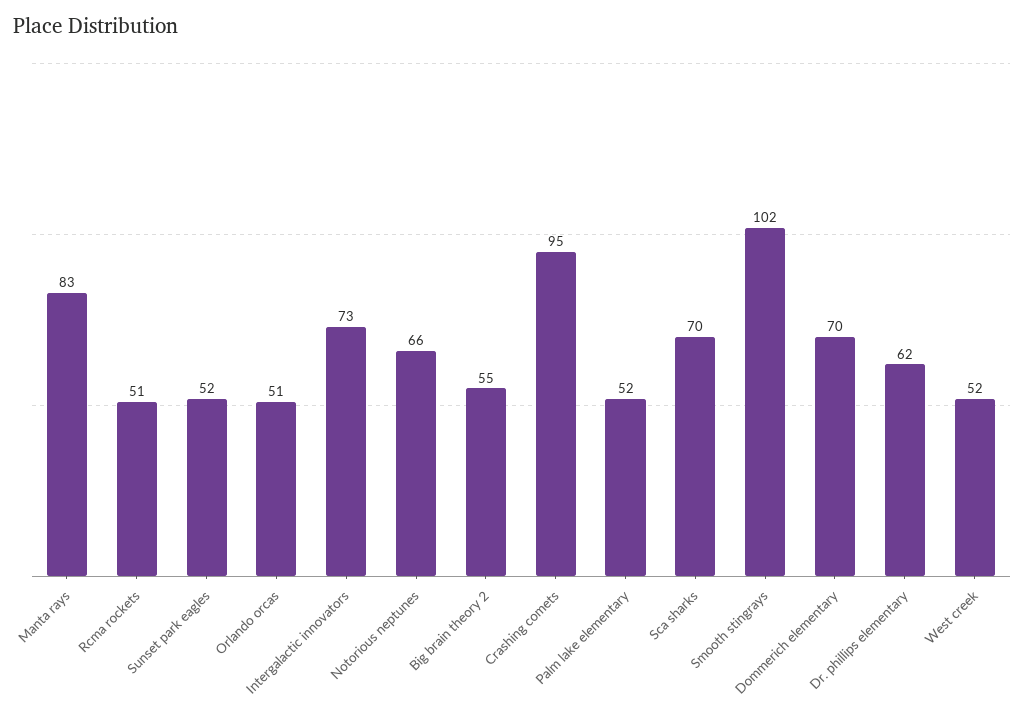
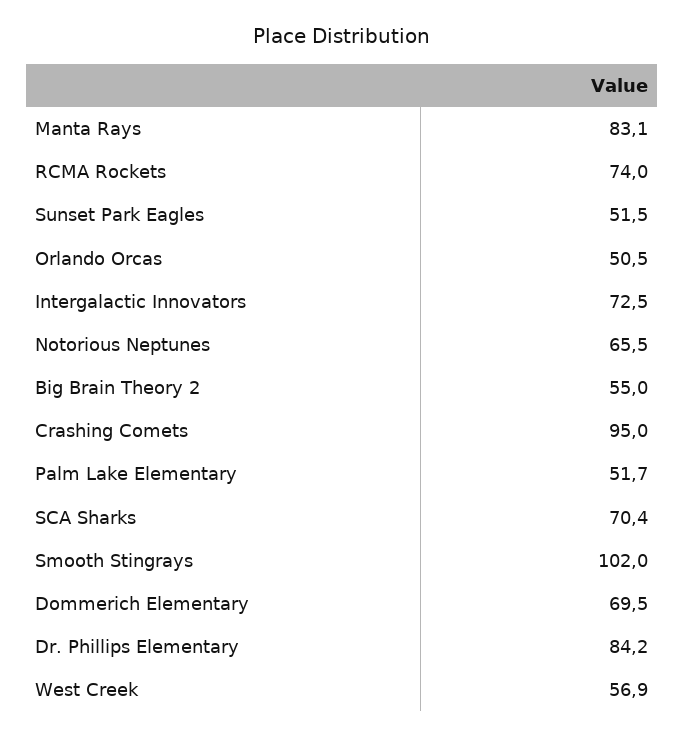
Rcma rockets: 51 -> 74
Dr. phillips elementary: 62 -> 84.2
West creek: 52 -> 56.9

